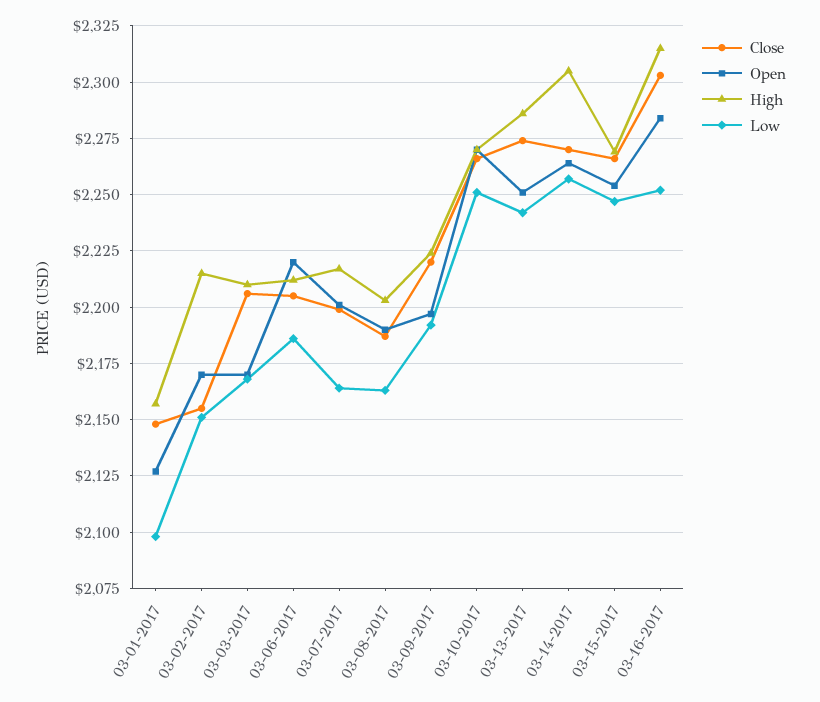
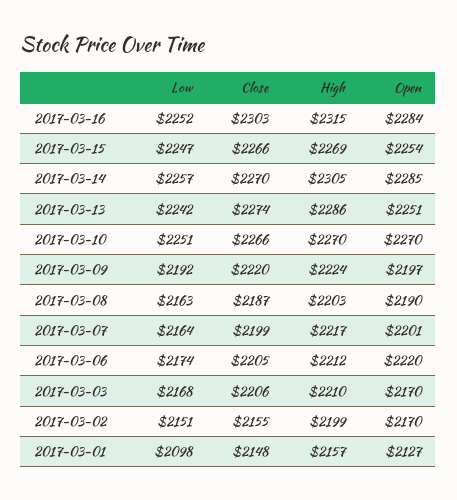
High, 03-02-2017: 2215 -> 2199
Low, 03-06-2017: 2185 -> 2174
Open, 03-14-2017: 2265 -> 2285

